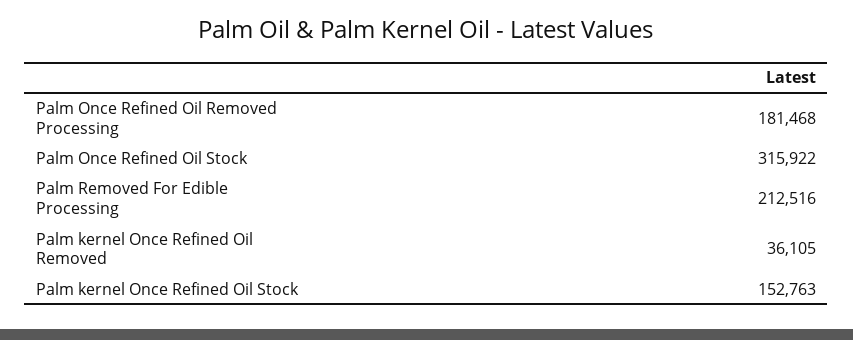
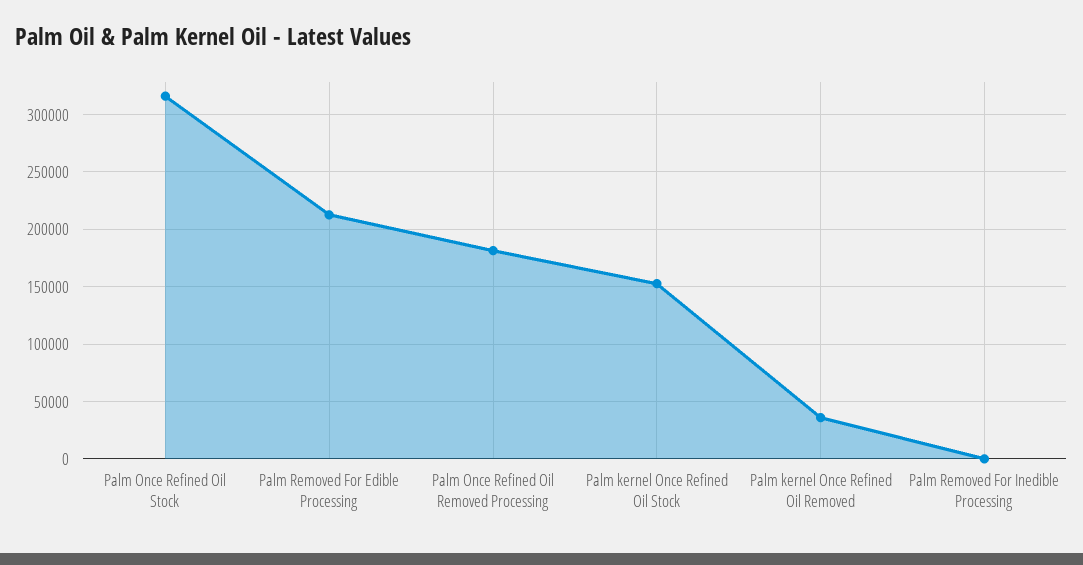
Palm Removed For Inedible Processing: none -> 0

